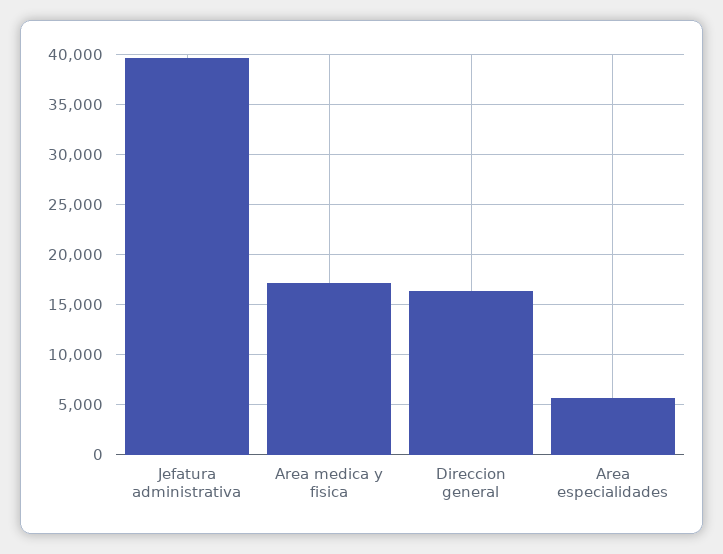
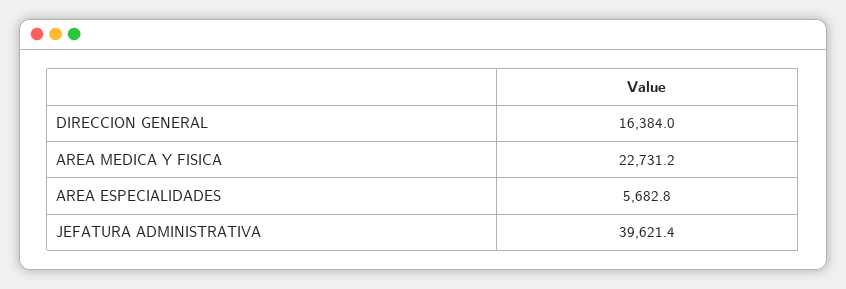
Area medica y fisica: 17000 -> 22731.2

